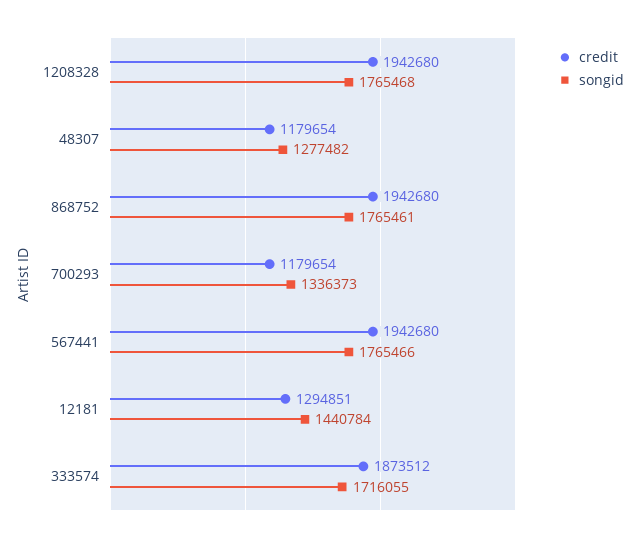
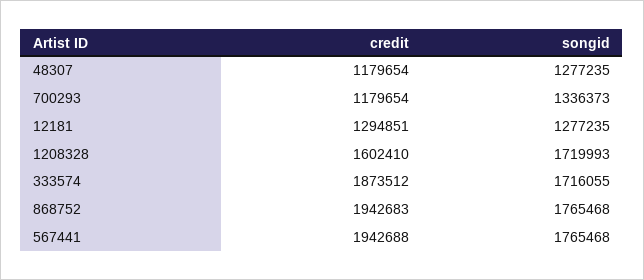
credit, 1208328: 1942680 -> 1602410
songid, 1208328: 1765468 -> 1719993
songid, 48307: 1277482 -> 1277235
credit, 868752: 1942680 -> 1942683
songid, 868752: 1765461 -> 1765468
credit, 567441: 1942680 -> 1942688
songid, 567441: 1765466 -> 1765468
songid, 12181: 1440784 -> 1277235

